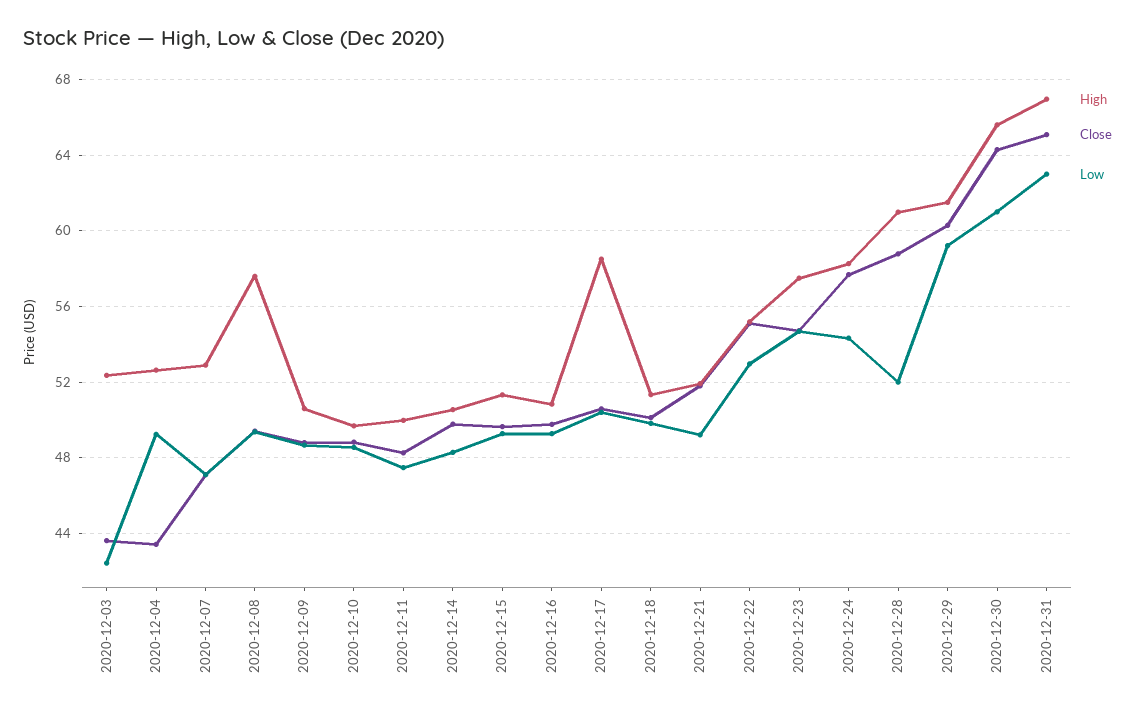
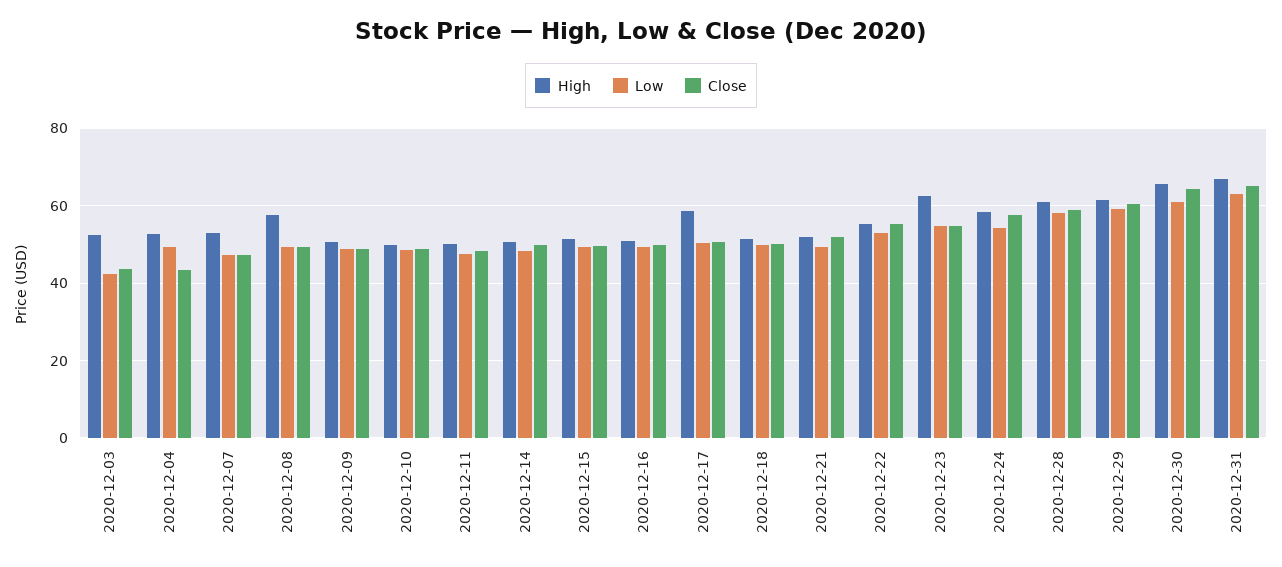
High, 2020-12-23: 57.5 -> 62
Low, 2020-12-28: 52 -> 58

